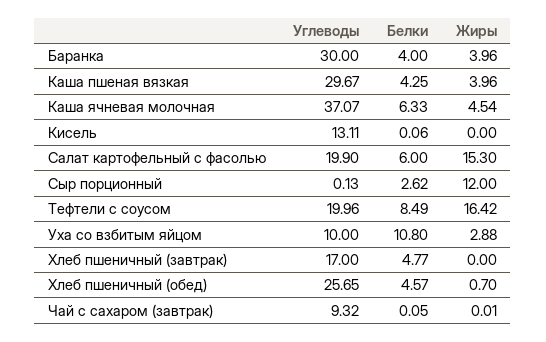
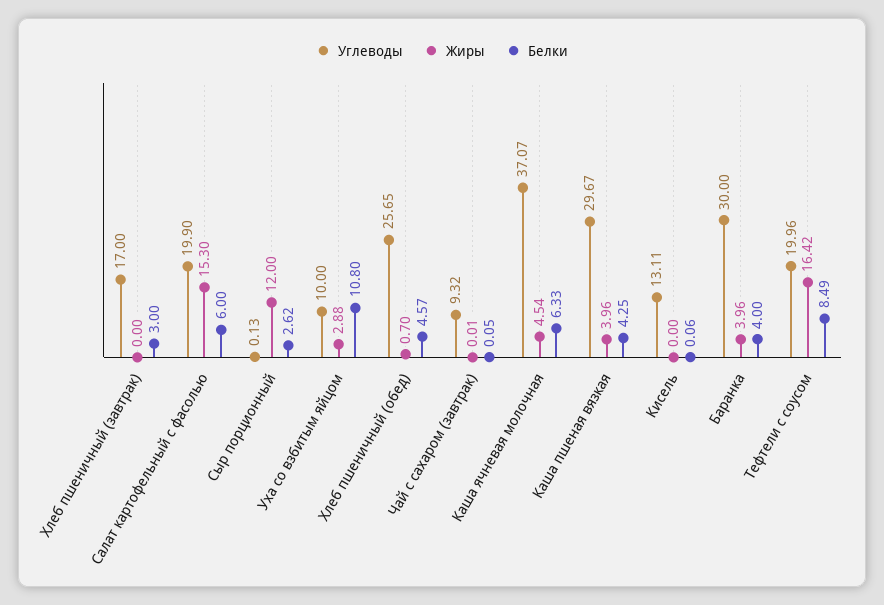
Белки, Хлеб пшеничный (завтрак): 4.77 -> 3

